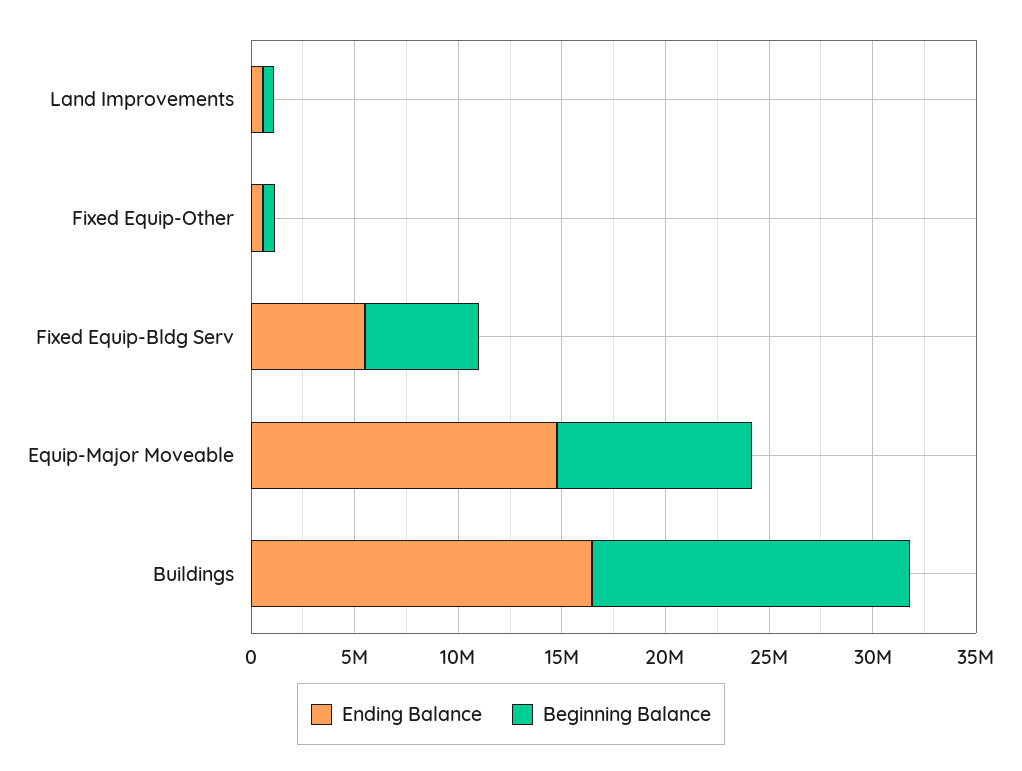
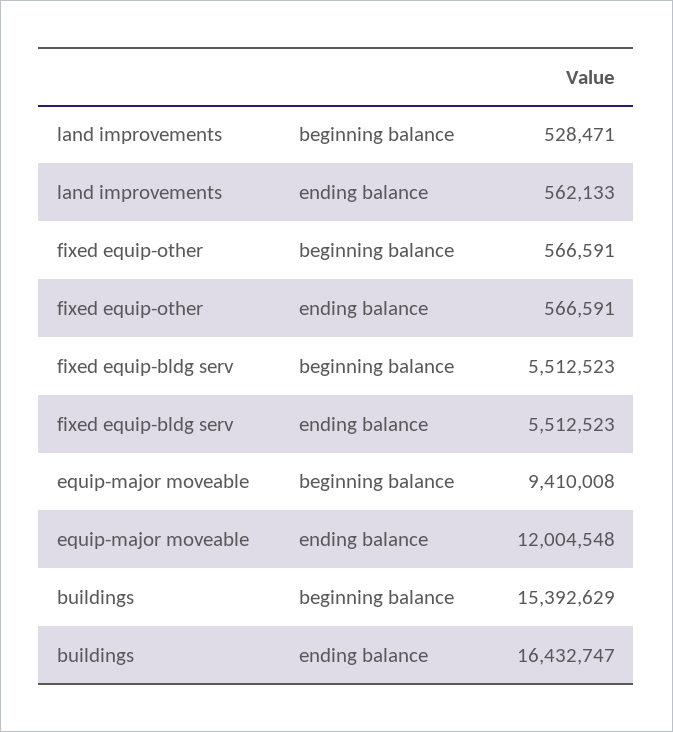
Ending Balance, Equip-Major Moveable: 15000000 -> 12004548

